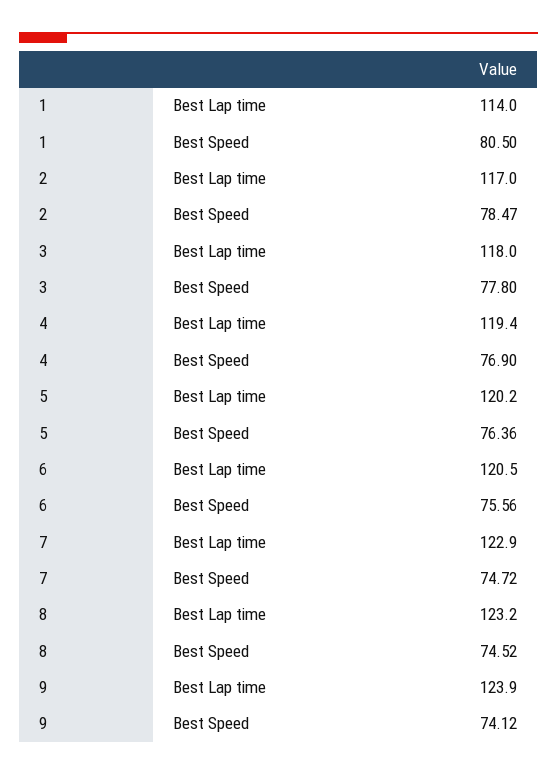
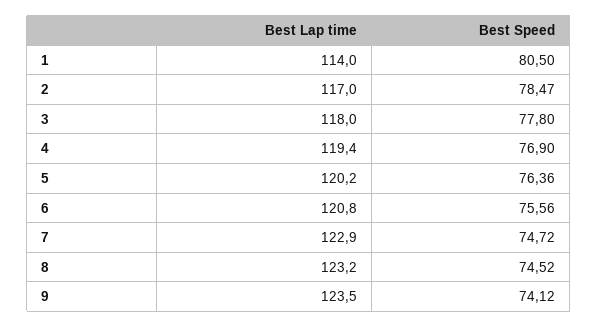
6, Best Lap time: 120.5 -> 120.8
9, Best Lap time: 123.9 -> 123.5

